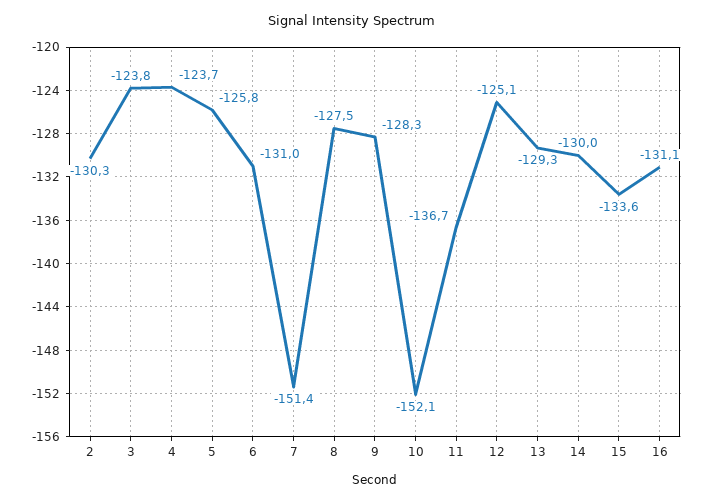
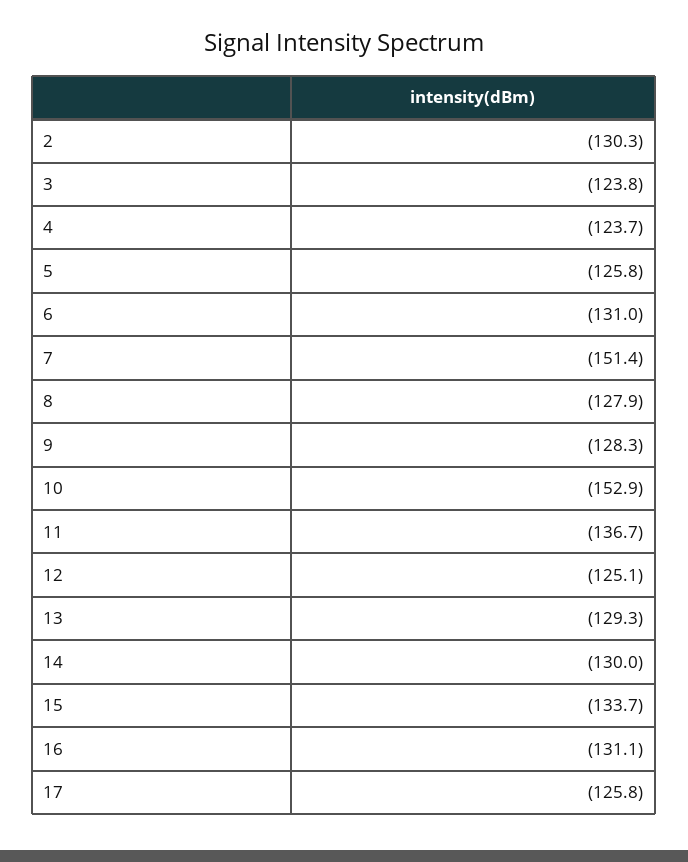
8: -127.5 -> -127.9
10: -152.1 -> -152.9
15: -133.6 -> -133.7
17: none -> -125.8

